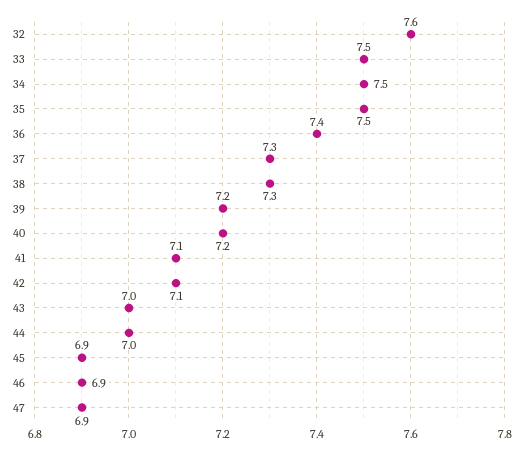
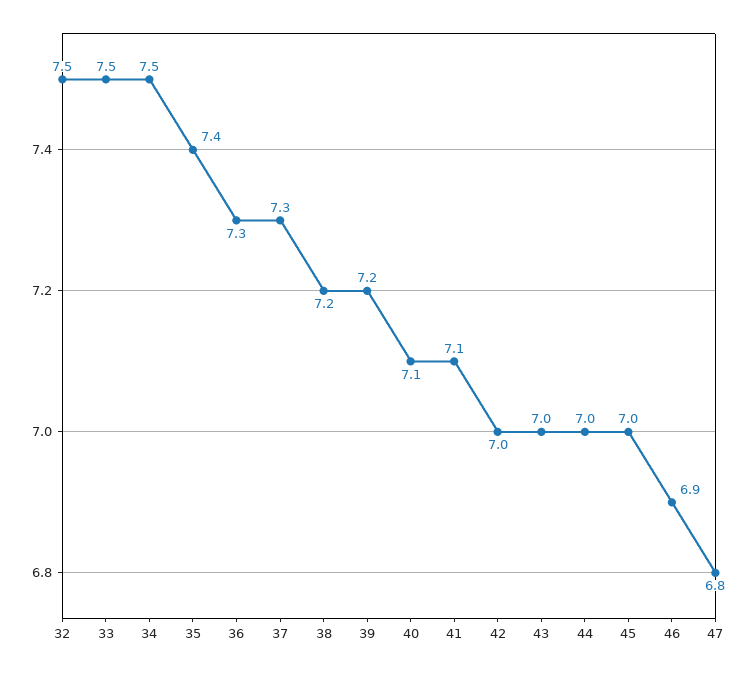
32: 7.6 -> 7.5
35: 7.5 -> 7.4
36: 7.4 -> 7.3
38: 7.3 -> 7.2
40: 7.2 -> 7.1
42: 7.1 -> 7
45: 6.9 -> 7
47: 6.9 -> 6.8

